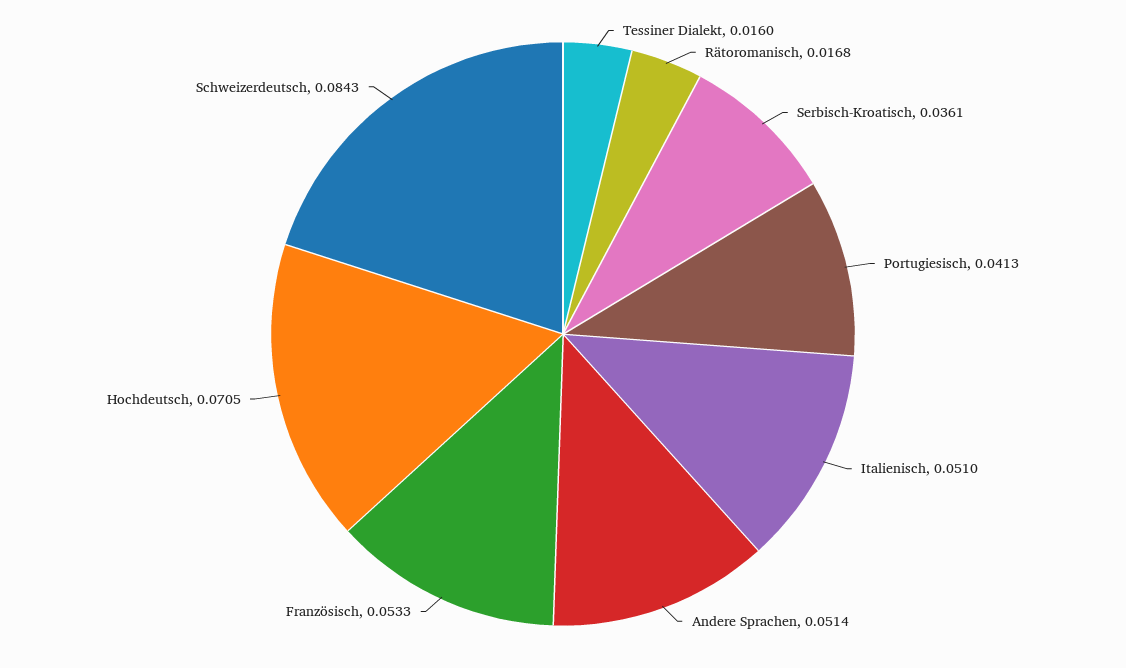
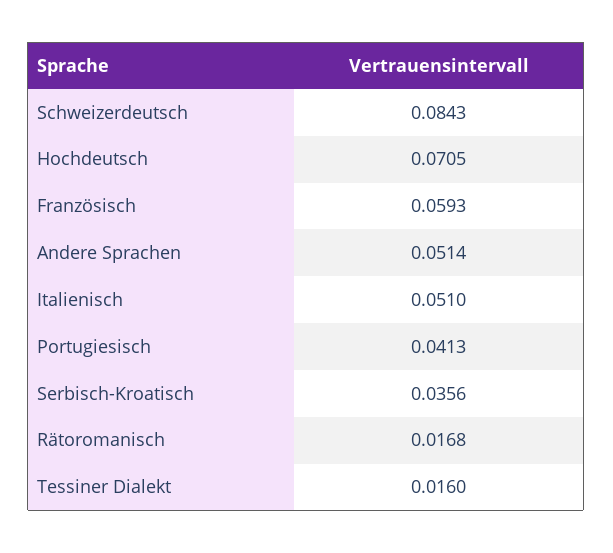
Serbisch-Kroatisch: 0.0361 -> 0.0356
Französisch: 0.0533 -> 0.0593

